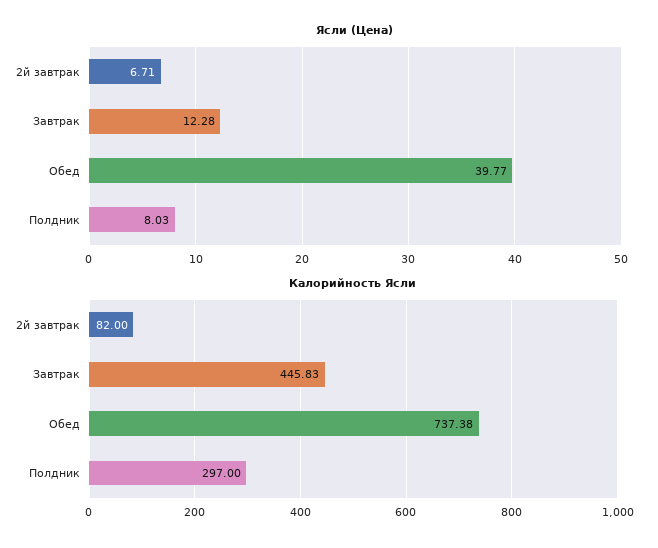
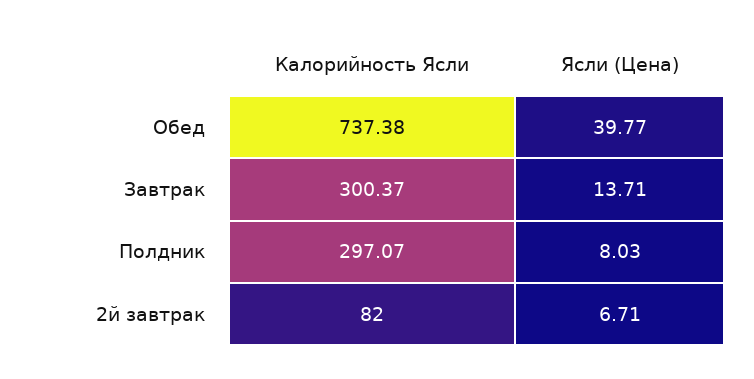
Ясли (Цена), Завтрак: 12.28 -> 13.71
Калорийность Ясли, Завтрак: 445.83 -> 300.37
Калорийность Ясли, Полдник: 297 -> 297.07

